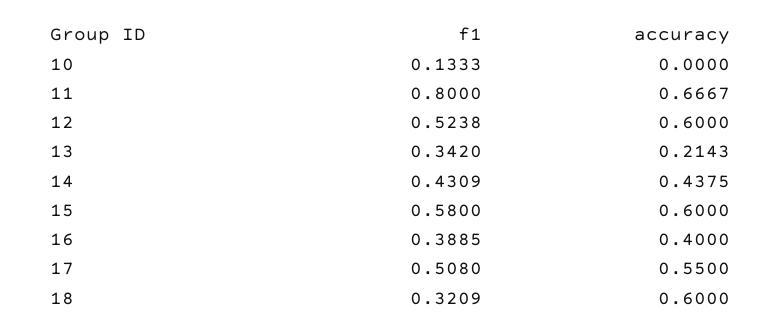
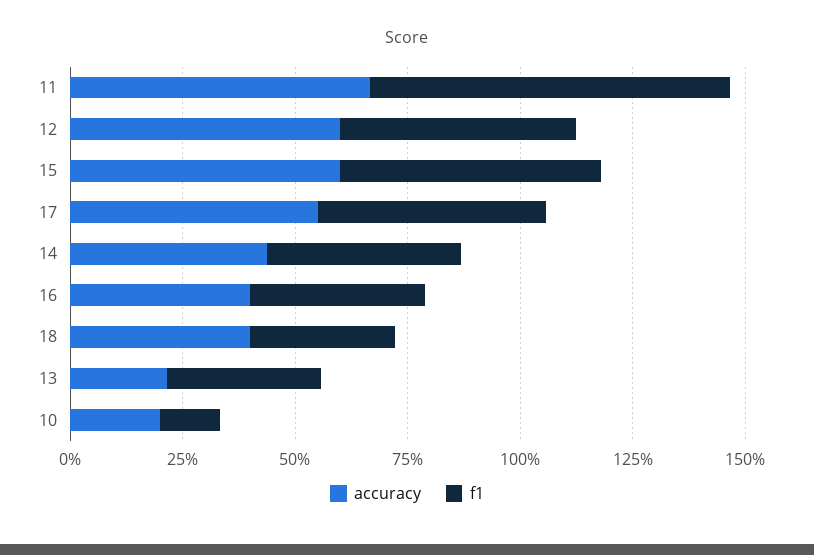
accuracy, 10: 0 -> 0.2
accuracy, 18: 0.6 -> 0.4

